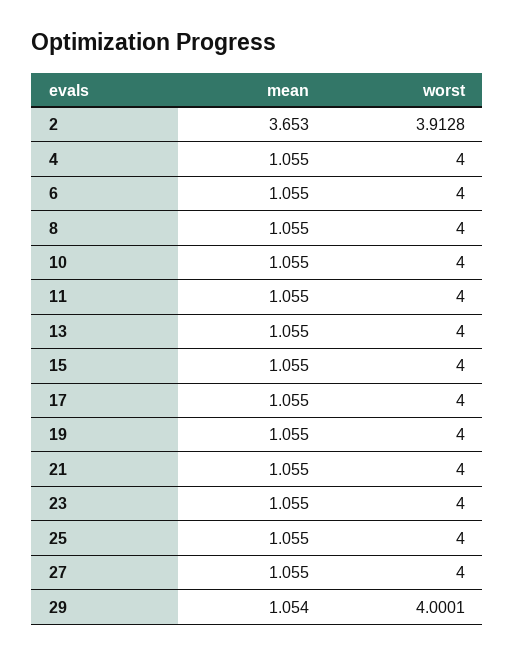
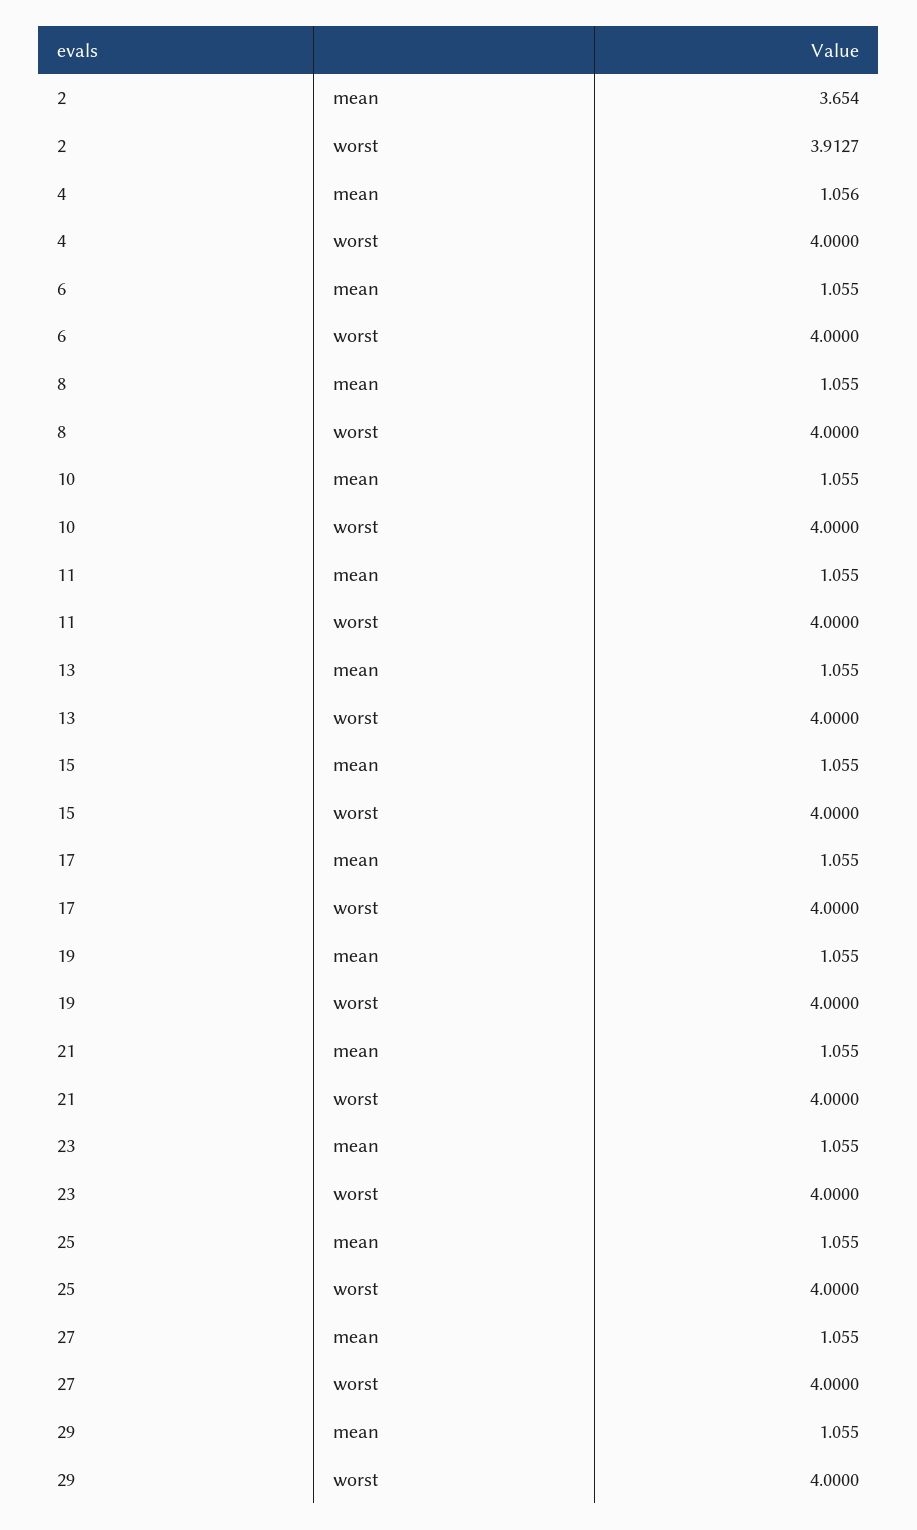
mean, 2: 3.653 -> 3.654
worst, 2: 3.9128 -> 3.9127
mean, 4: 1.055 -> 1.056
mean, 29: 1.054 -> 1.055
worst, 29: 4.0001 -> 4

